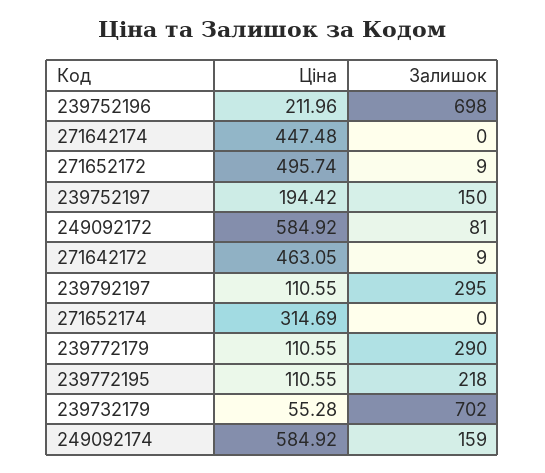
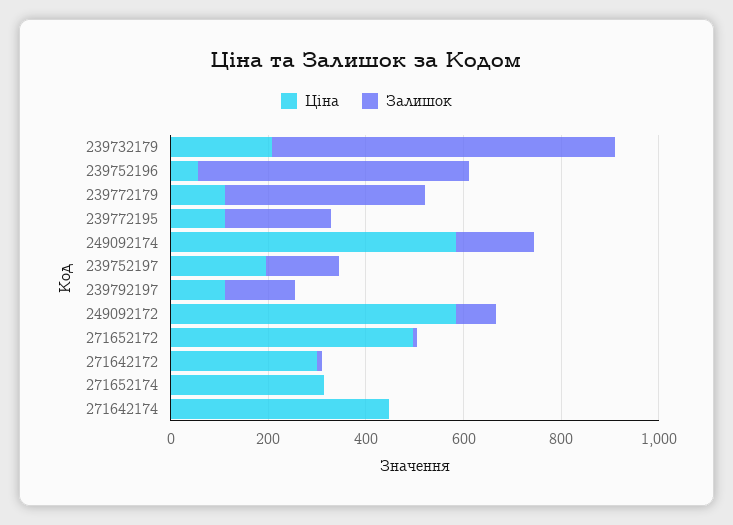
Ціна, 239752196: 211.96 -> 50
Залишок, 239752196: 698 -> 550
Ціна, 271642172: 463.05 -> 300
Залишок, 239792197: 295 -> 150
Залишок, 239772179: 290 -> 400
Ціна, 239732179: 55.28 -> 200

